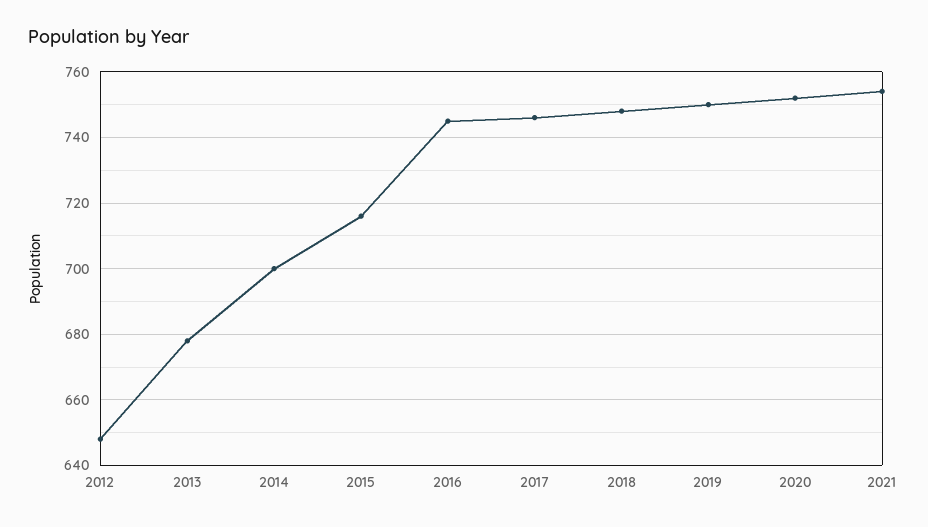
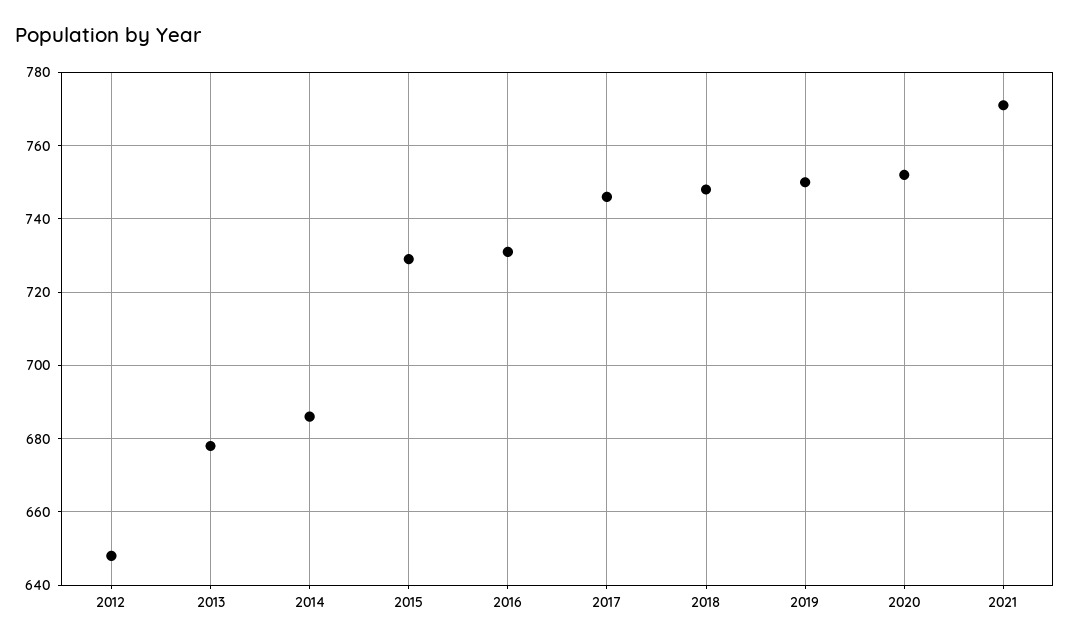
2014: 700 -> 685
2015: 715 -> 730
2016: 745 -> 730
2021: 755 -> 770

